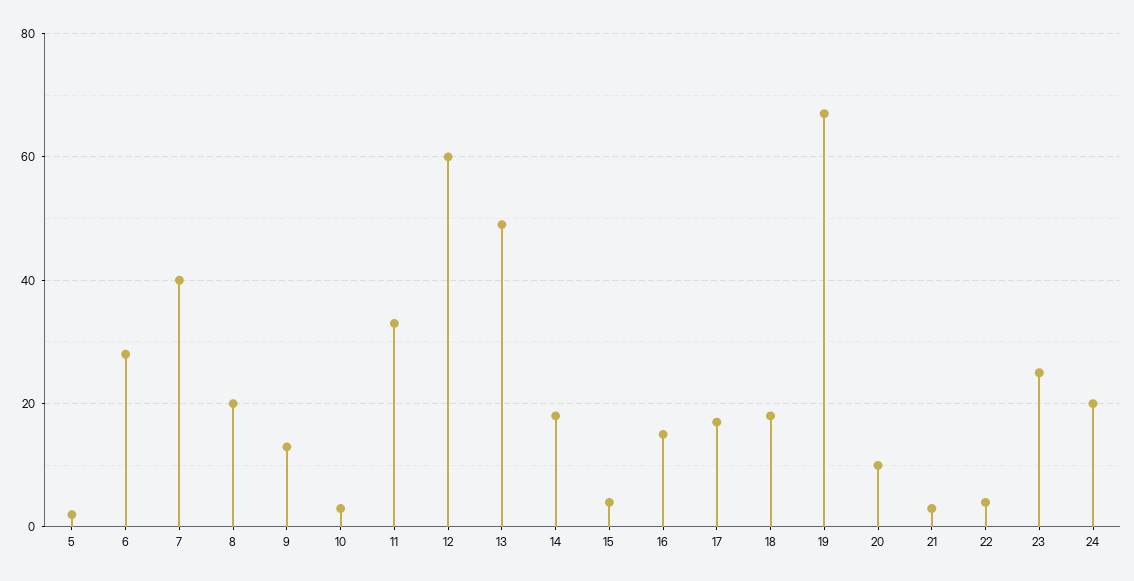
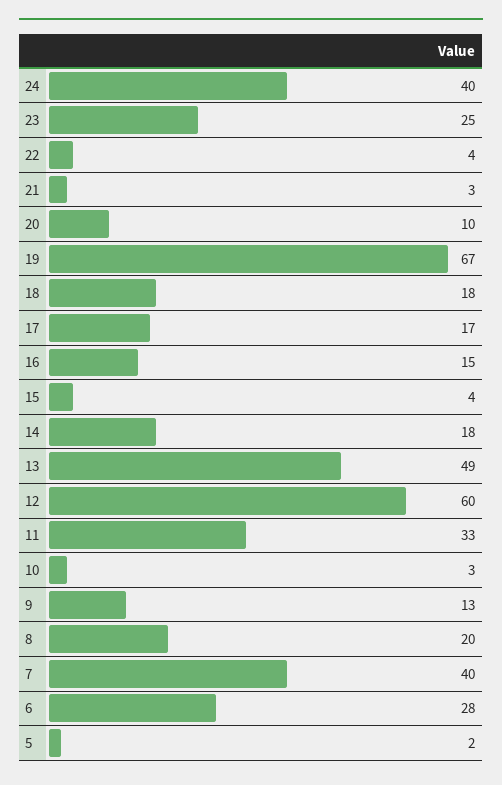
24: 20 -> 40

